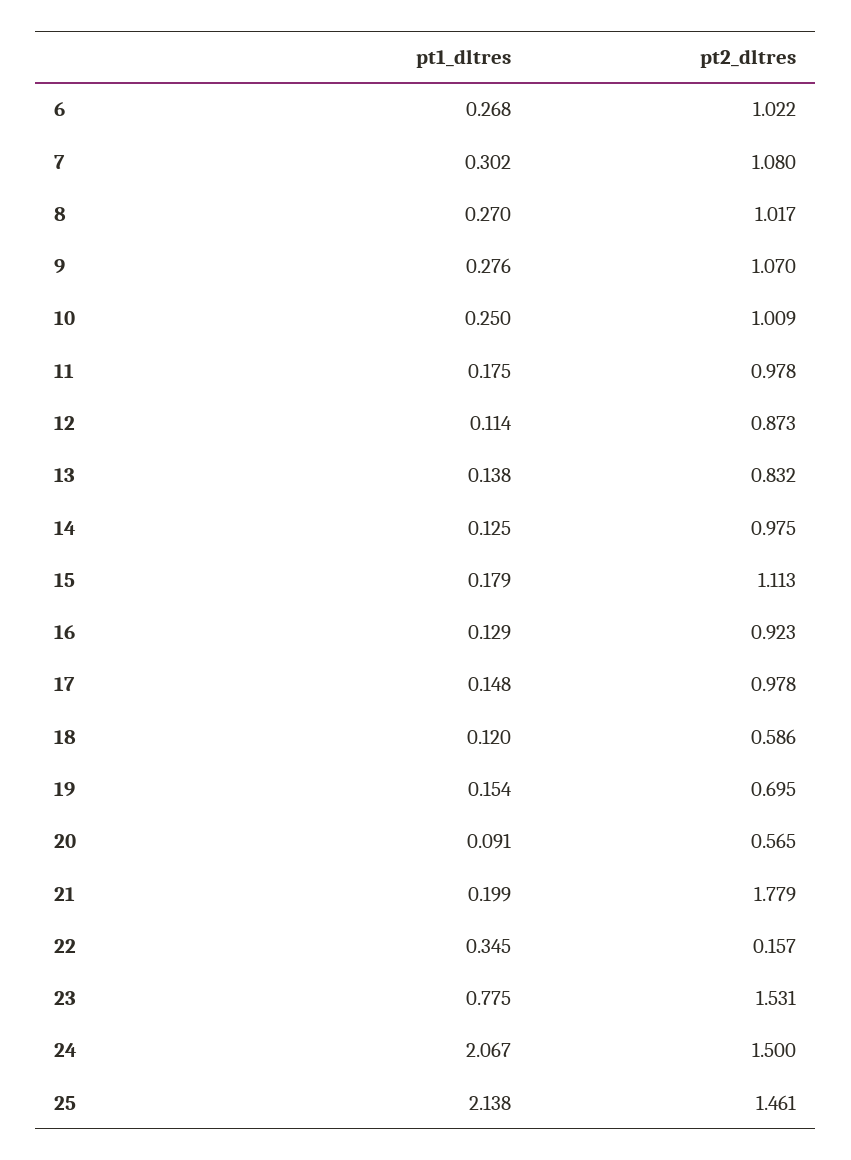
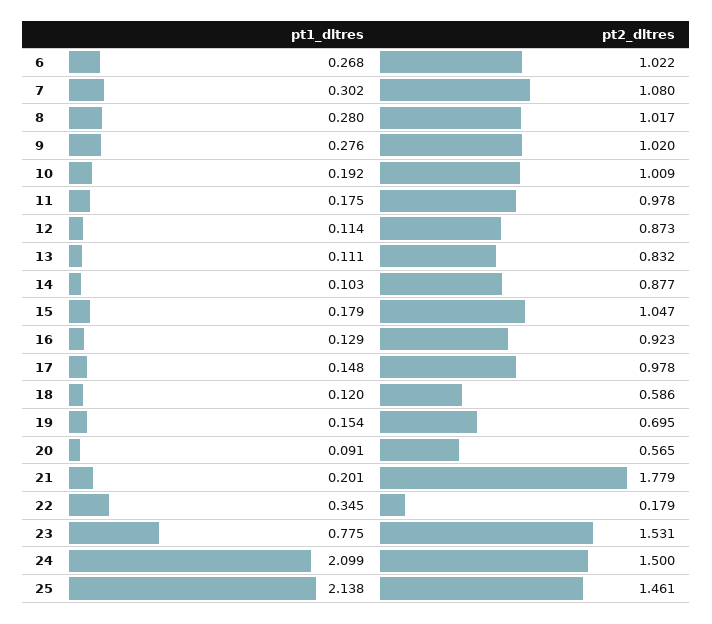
pt1_dltres, 8: 0.27 -> 0.28
pt2_dltres, 9: 1.07 -> 1.02
pt1_dltres, 10: 0.25 -> 0.192
pt1_dltres, 13: 0.138 -> 0.111
pt1_dltres, 14: 0.125 -> 0.103
pt2_dltres, 14: 0.975 -> 0.877
pt2_dltres, 15: 1.113 -> 1.047
pt1_dltres, 21: 0.199 -> 0.201
pt2_dltres, 22: 0.157 -> 0.179
pt1_dltres, 24: 2.067 -> 2.099

